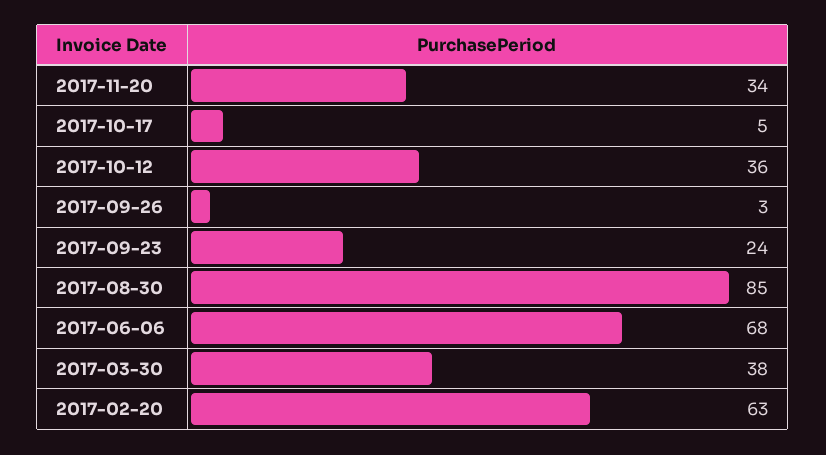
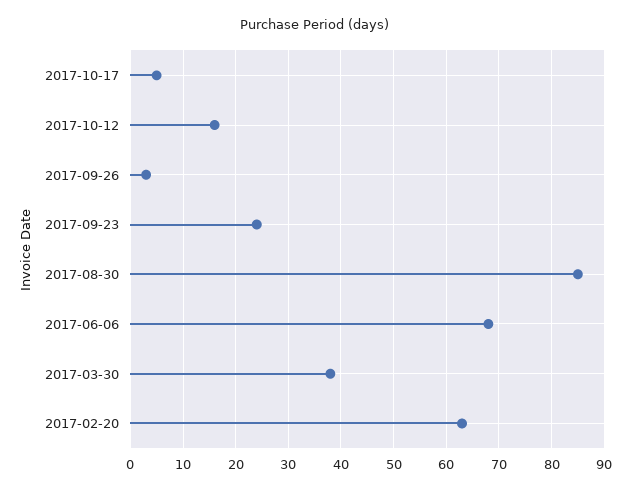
2017-11-20: 34 -> none
2017-10-12: 36 -> 15

